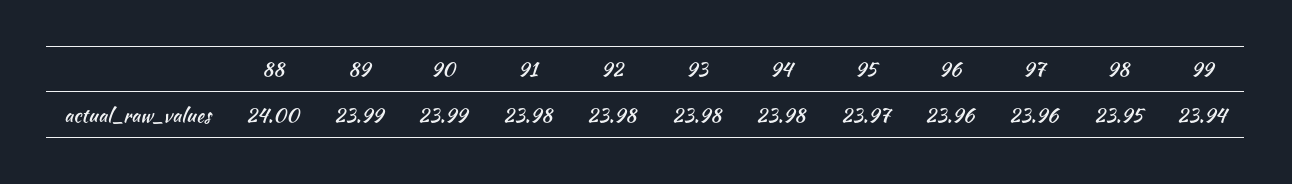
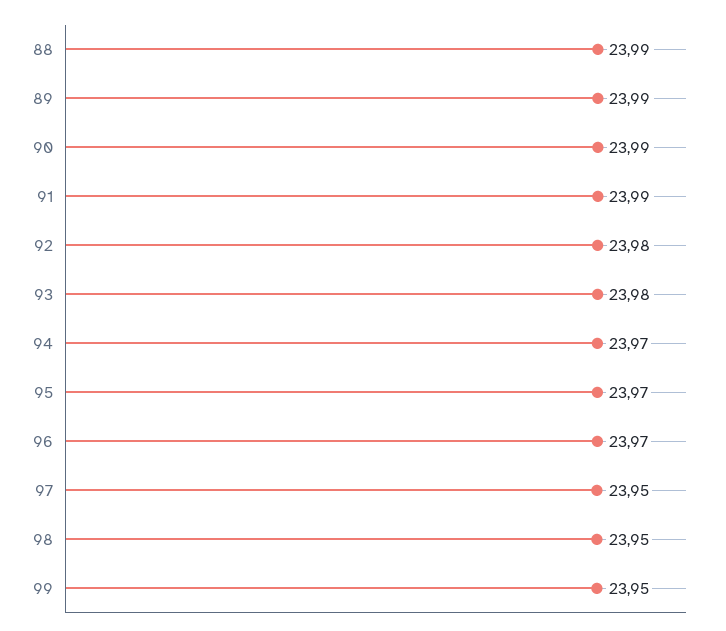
88: 24 -> 23.99
91: 23.98 -> 23.99
94: 23.98 -> 23.97
96: 23.96 -> 23.97
97: 23.96 -> 23.95
99: 23.94 -> 23.95

